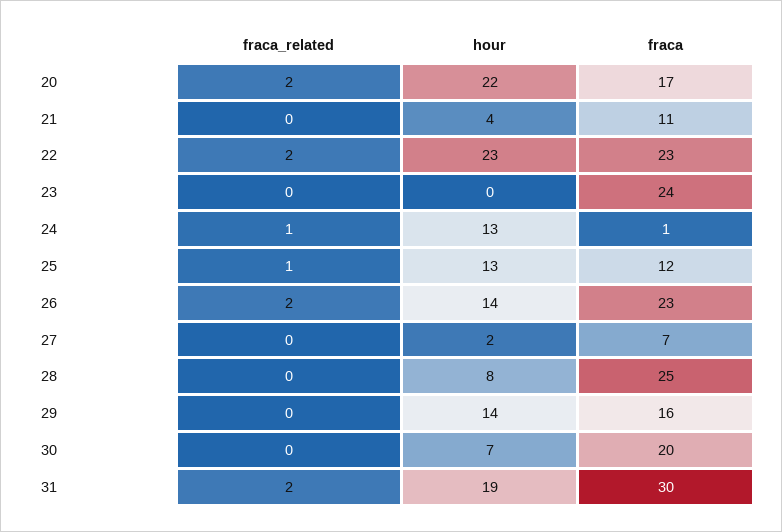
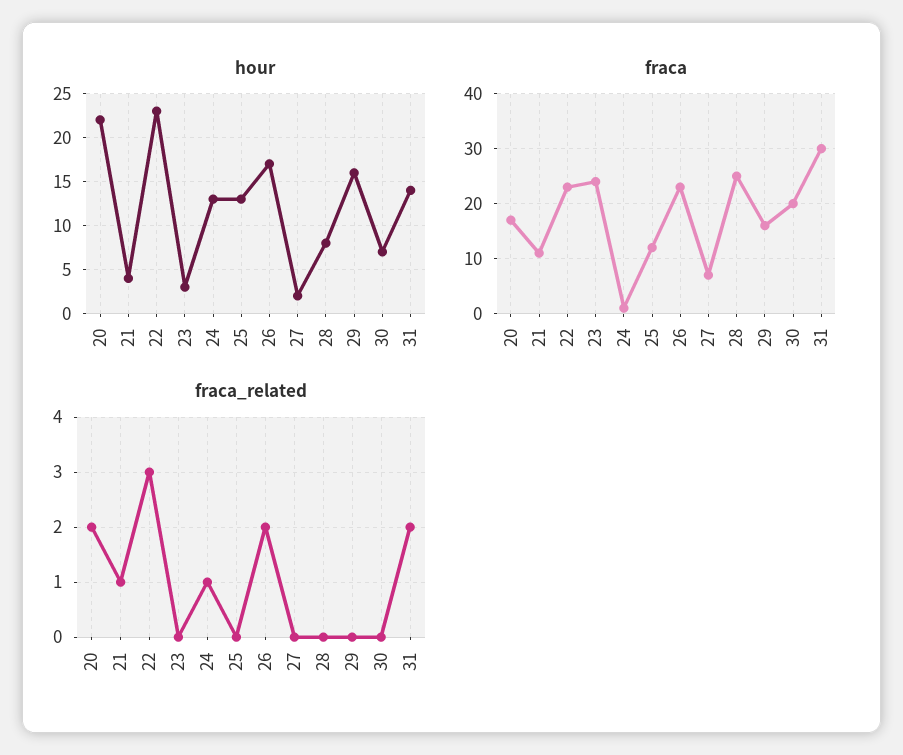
fraca_related, 21: 0 -> 1
fraca_related, 22: 2 -> 3
hour, 23: 0 -> 3
fraca_related, 25: 1 -> 0
hour, 26: 14 -> 17
hour, 29: 14 -> 16
hour, 31: 19 -> 14

